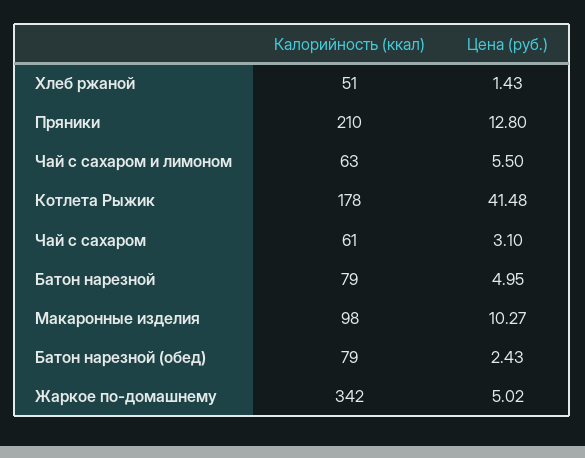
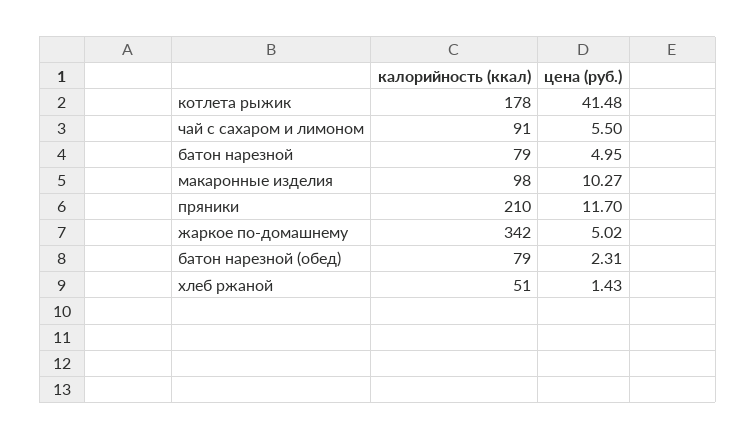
Цена (руб.), Пряники: 12.8 -> 11.7
Калорийность (ккал), Чай с сахаром и лимоном: 63 -> 91
Калорийность (ккал), Чай с сахаром: 61 -> none
Цена (руб.), Чай с сахаром: 3.1 -> none
Цена (руб.), Батон нарезной (обед): 2.43 -> 2.31

